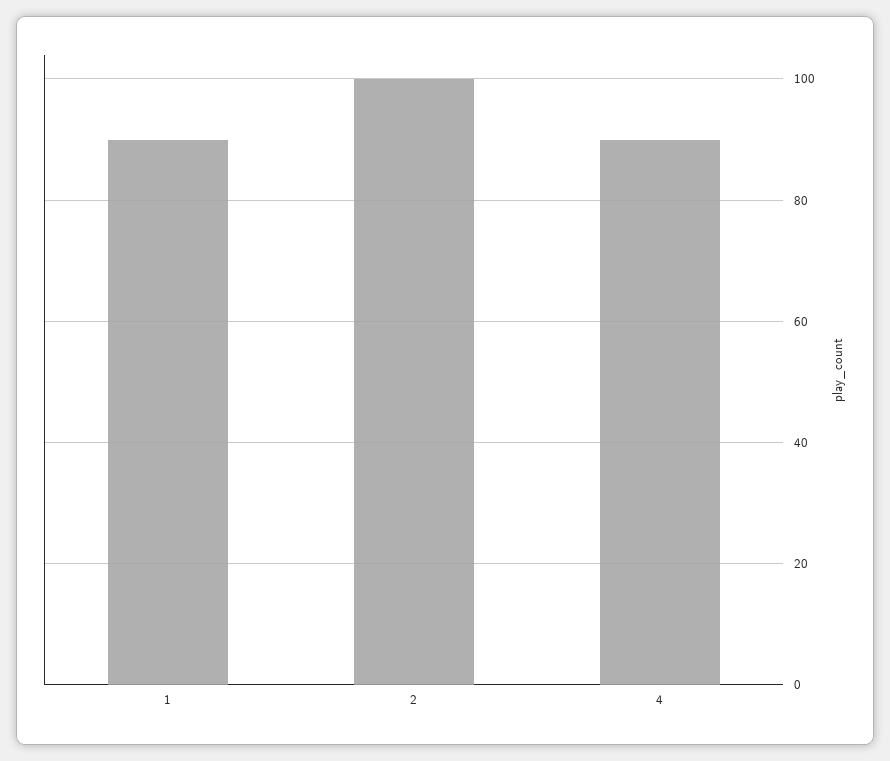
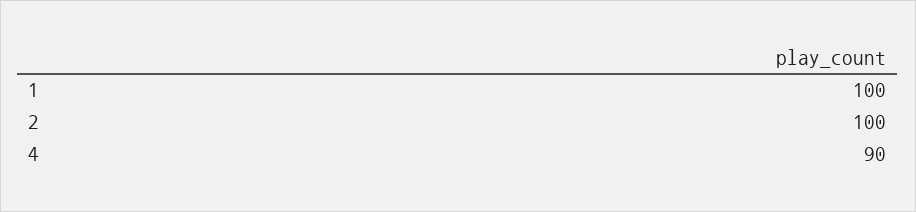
1: 90 -> 100

